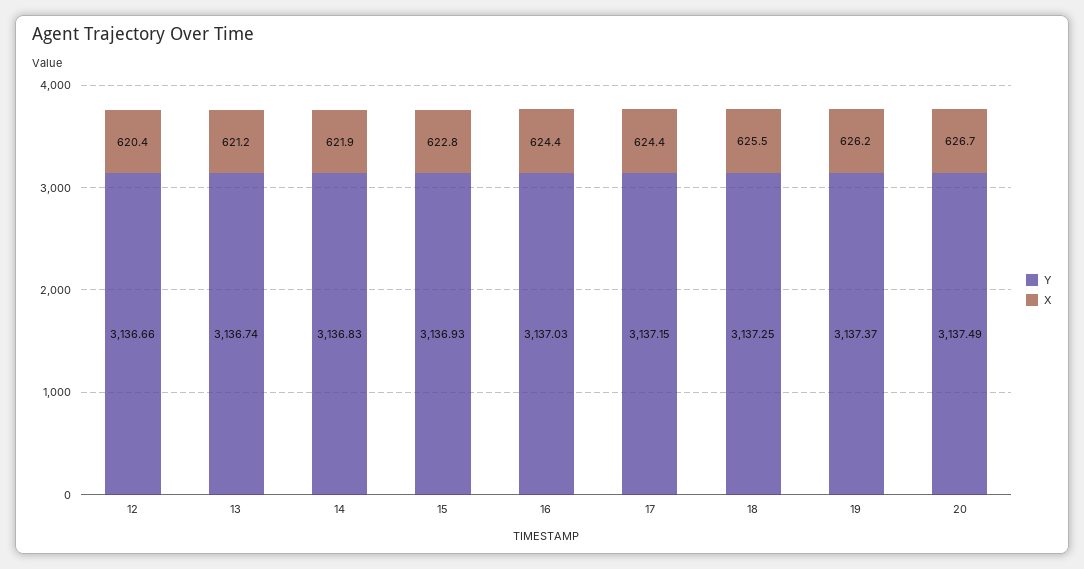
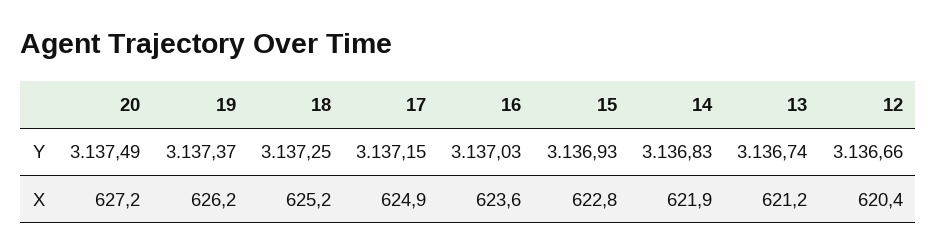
X, 16: 624.4 -> 623.6
X, 17: 624.4 -> 624.9
X, 18: 625.5 -> 625.2
X, 20: 626.7 -> 627.2

